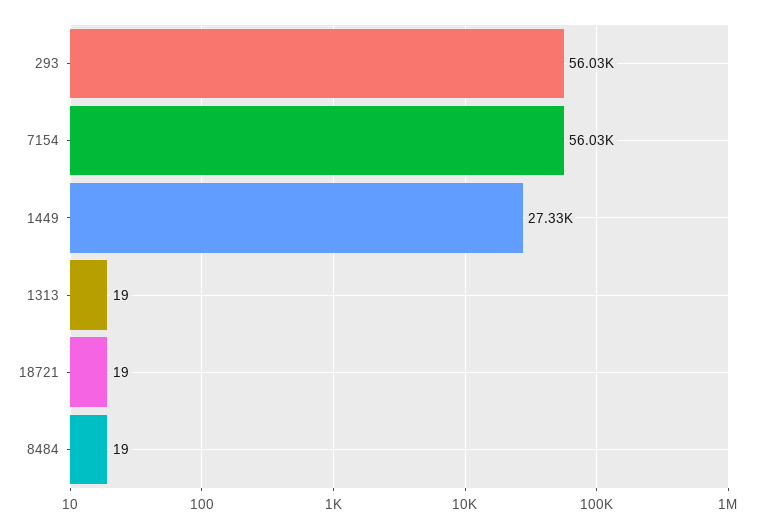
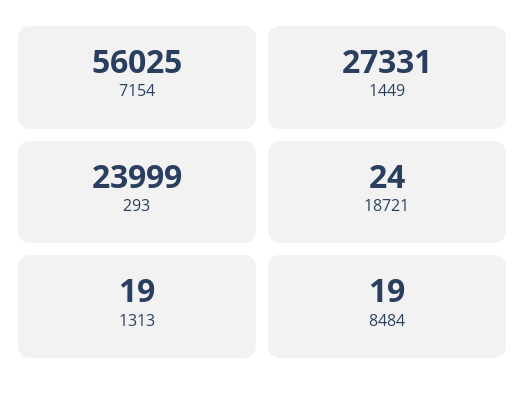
293: 56030 -> 23999
18721: 19 -> 24

